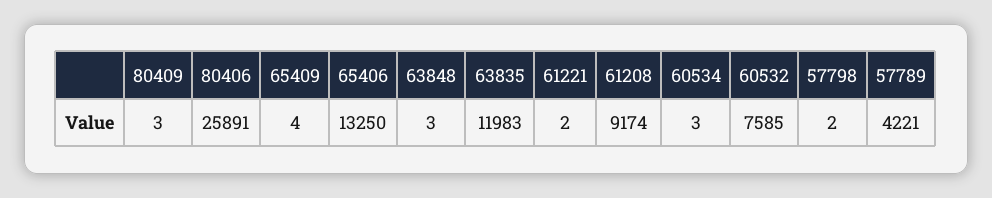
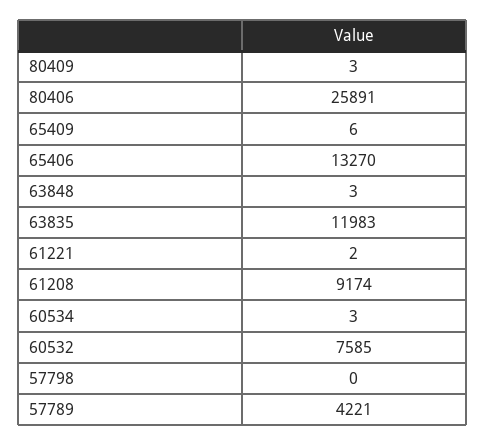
65409: 4 -> 6
65406: 13250 -> 13270
57798: 2 -> 0

